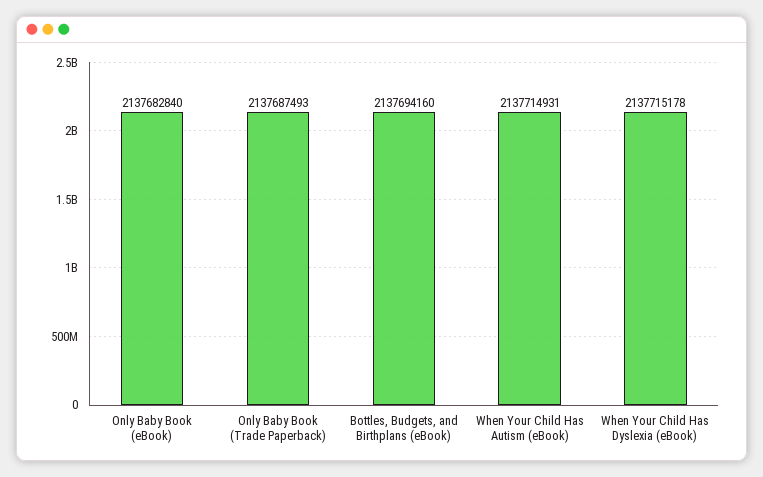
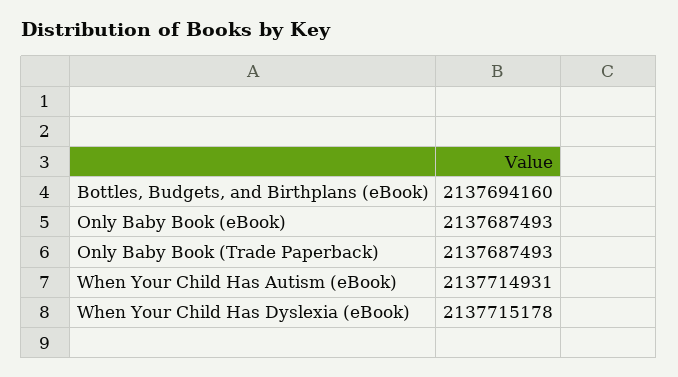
Only Baby Book (eBook): 2137682840 -> 2137687493

